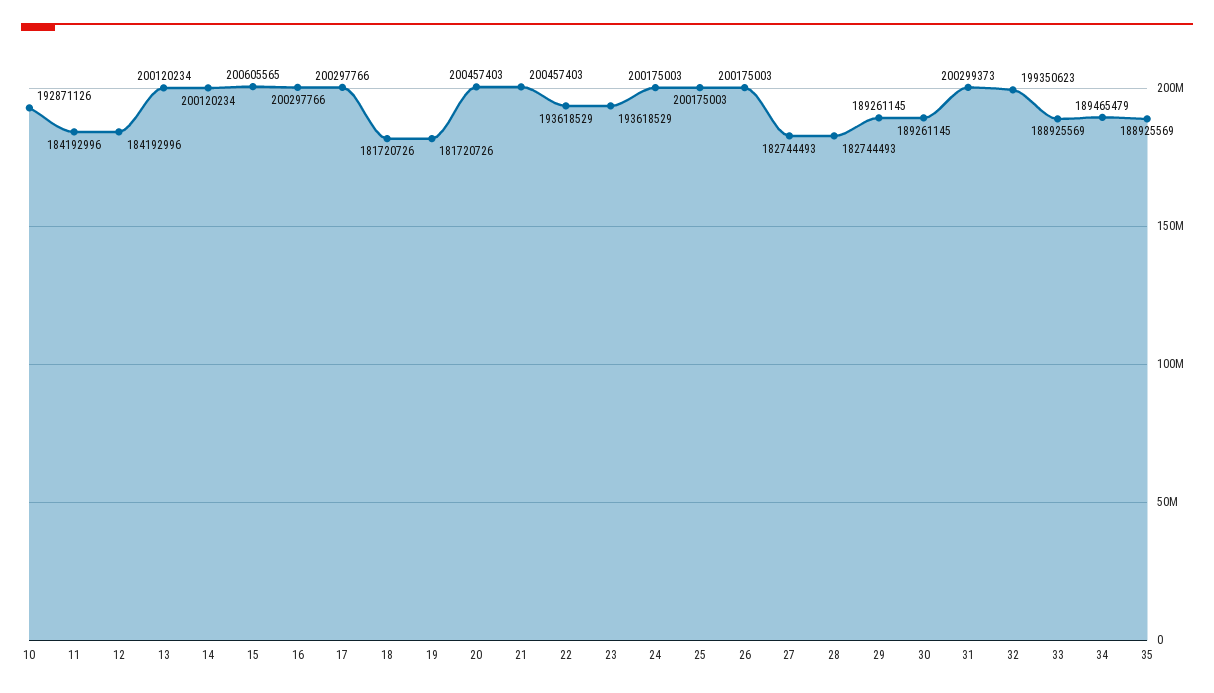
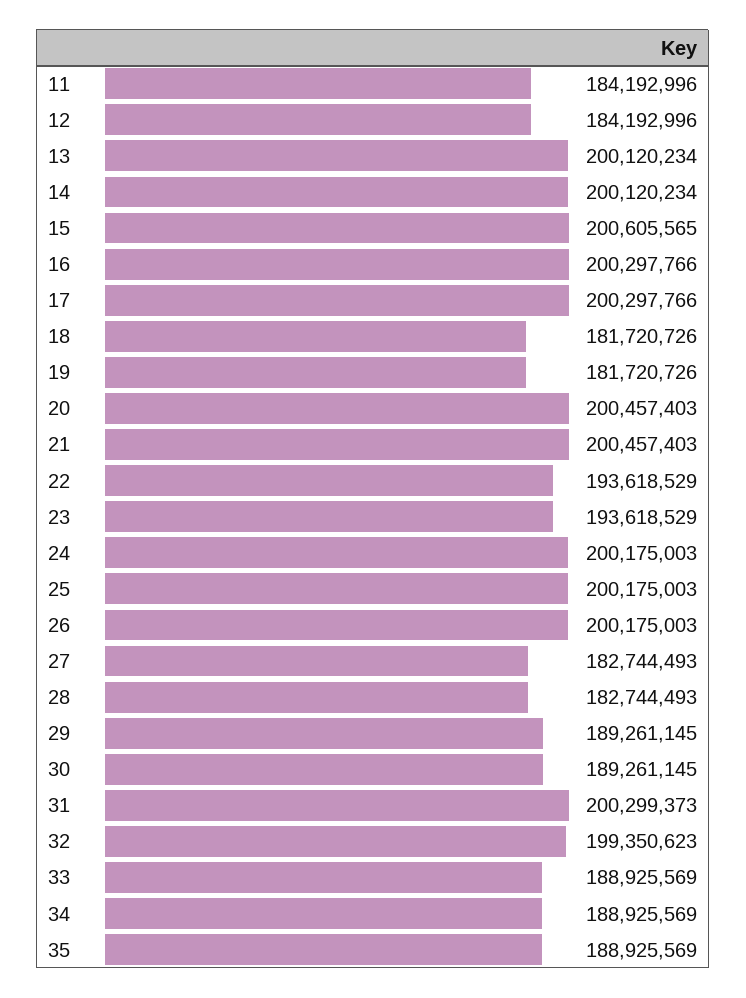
10: 192871126 -> none
34: 189465479 -> 188925569

